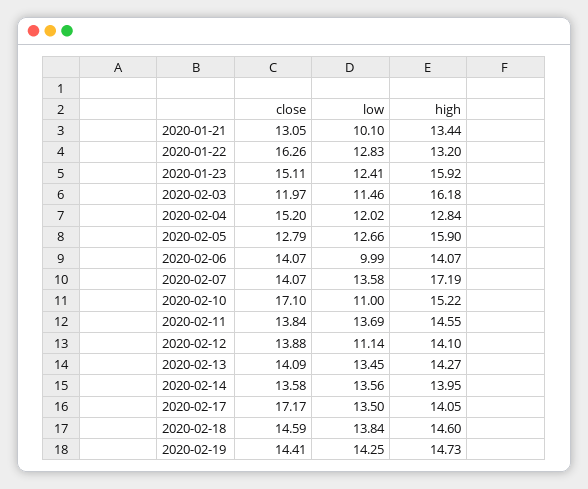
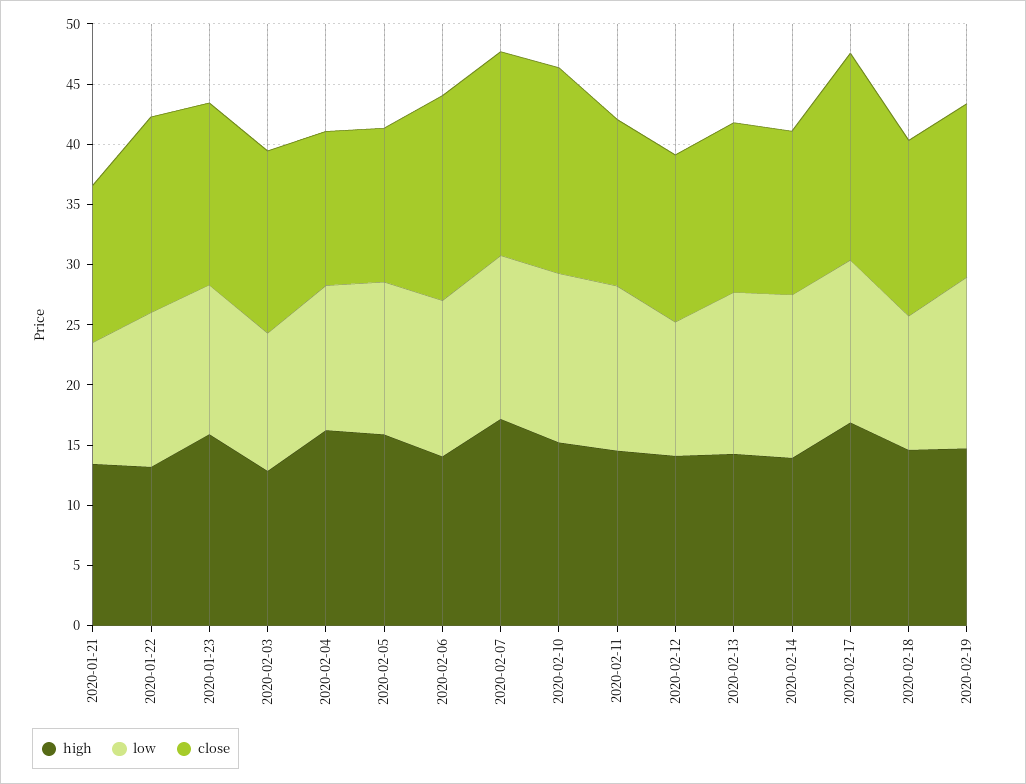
close, 2020-02-03: 11.97 -> 15
high, 2020-02-03: 16.18 -> 13
close, 2020-02-04: 15.2 -> 13
high, 2020-02-04: 12.84 -> 16
close, 2020-02-06: 14.07 -> 17
low, 2020-02-06: 9.99 -> 13
close, 2020-02-07: 14.07 -> 17
low, 2020-02-10: 11 -> 14
high, 2020-02-17: 14.05 -> 17
low, 2020-02-18: 13.84 -> 11

